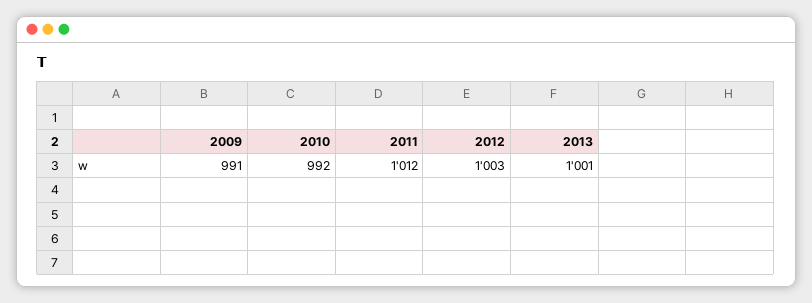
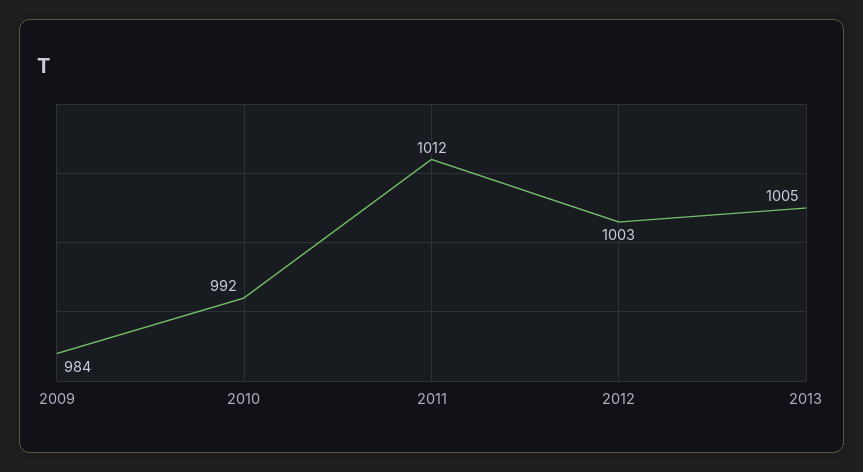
2009: 991 -> 984
2013: 1001 -> 1005

